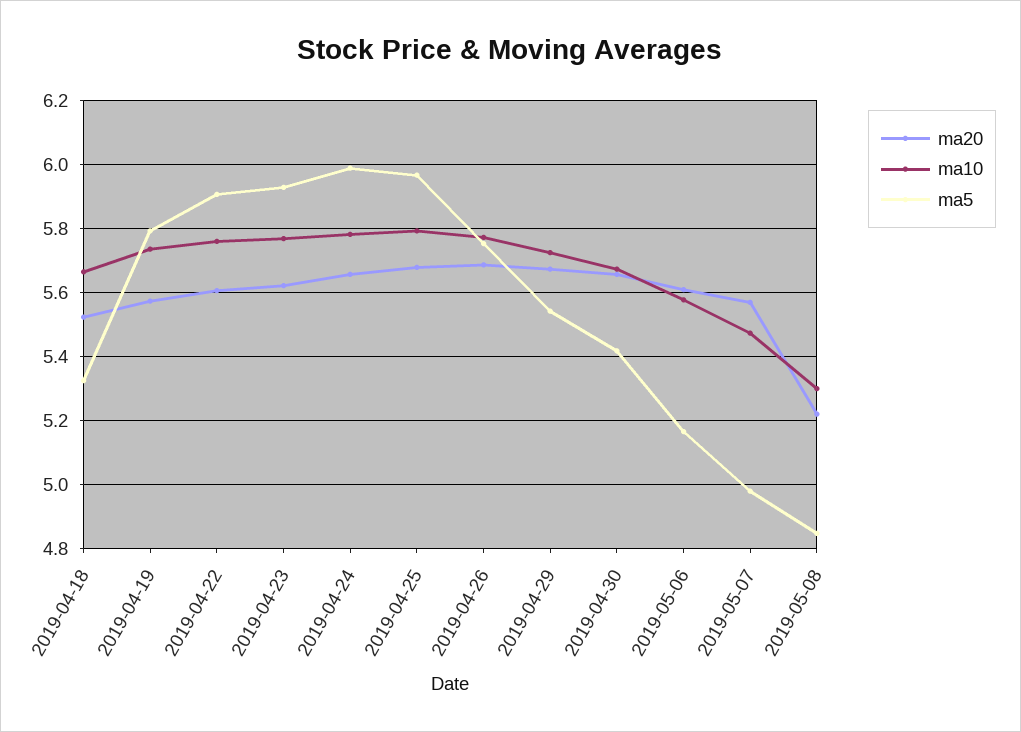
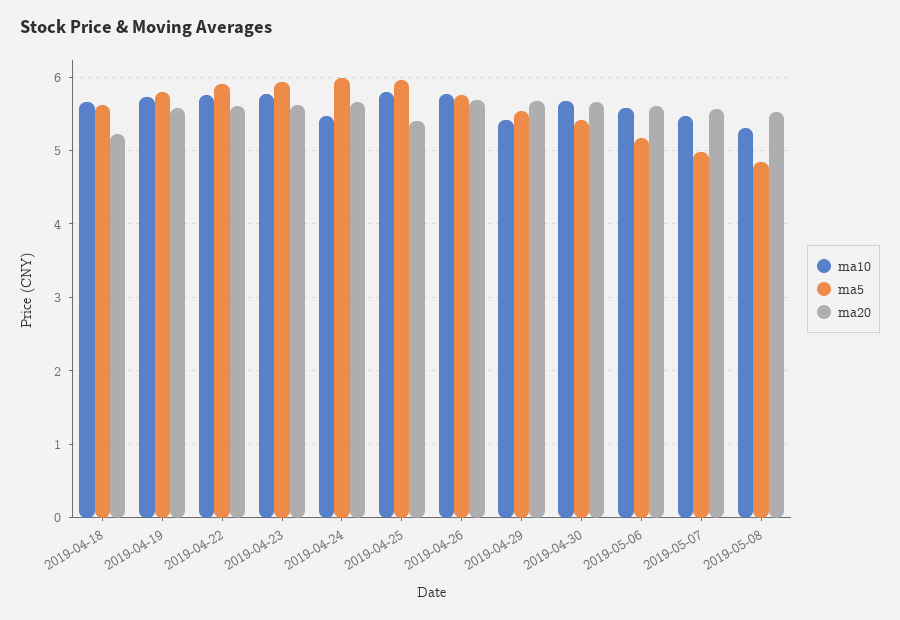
ma20, 2019-04-18: 5.52 -> 5.2
ma5, 2019-04-18: 5.32 -> 5.6
ma10, 2019-04-24: 5.78 -> 5.5
ma20, 2019-04-25: 5.68 -> 5.4
ma10, 2019-04-29: 5.72 -> 5.4
ma20, 2019-05-08: 5.22 -> 5.5

